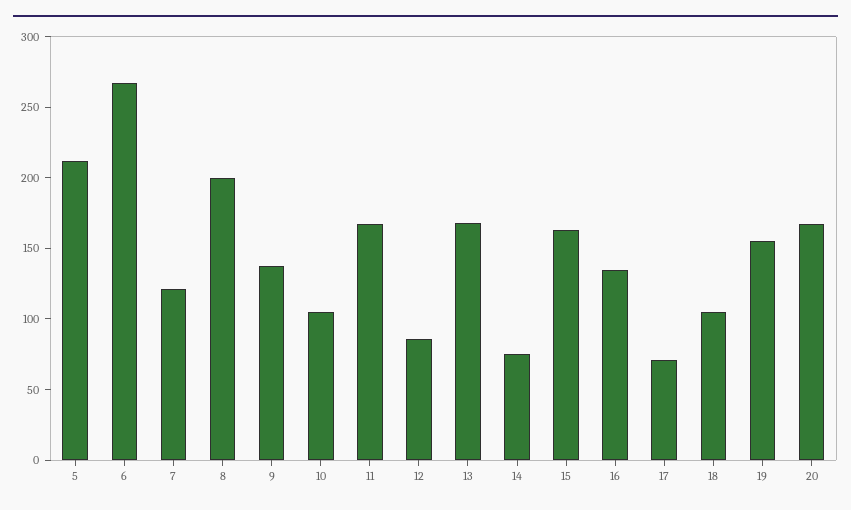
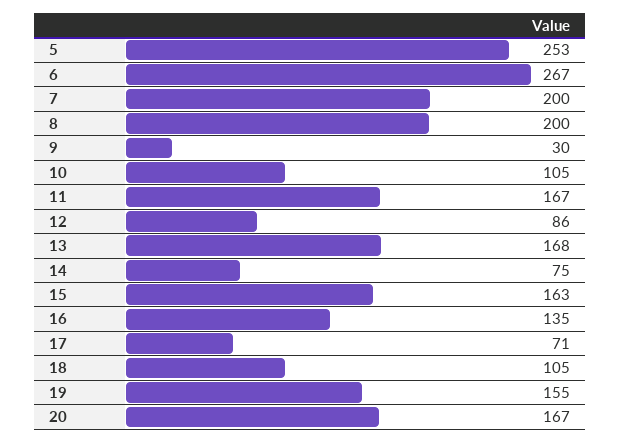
5: 210 -> 253
7: 120 -> 200
9: 140 -> 30

